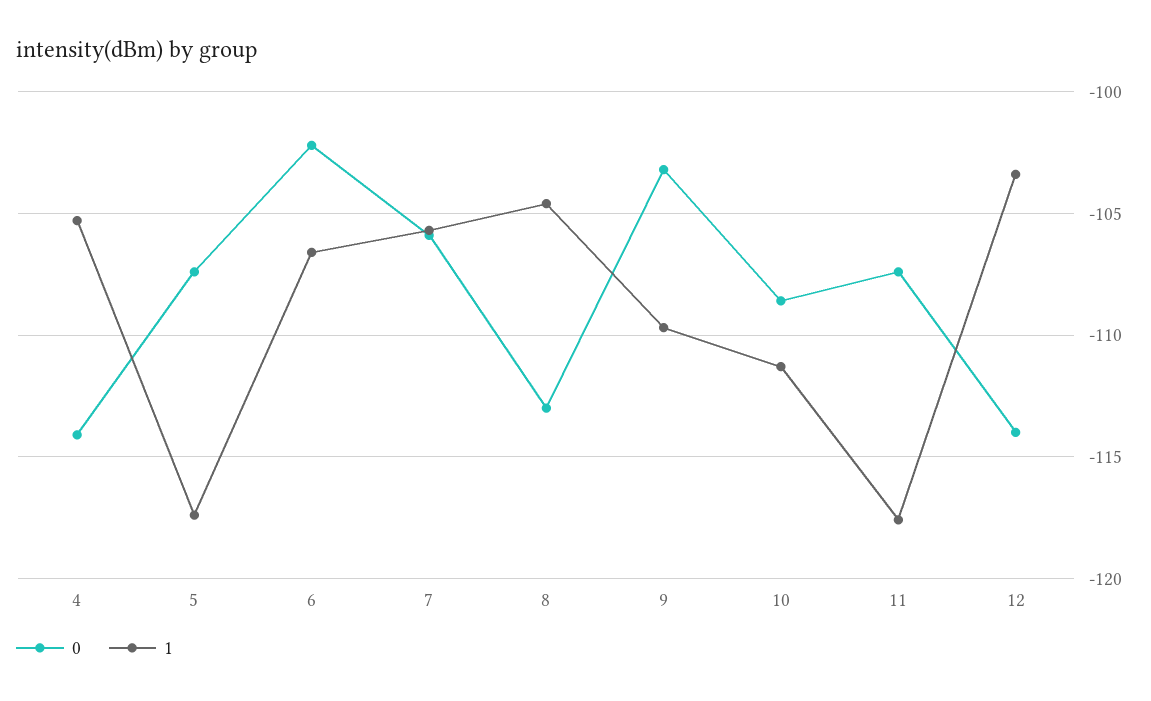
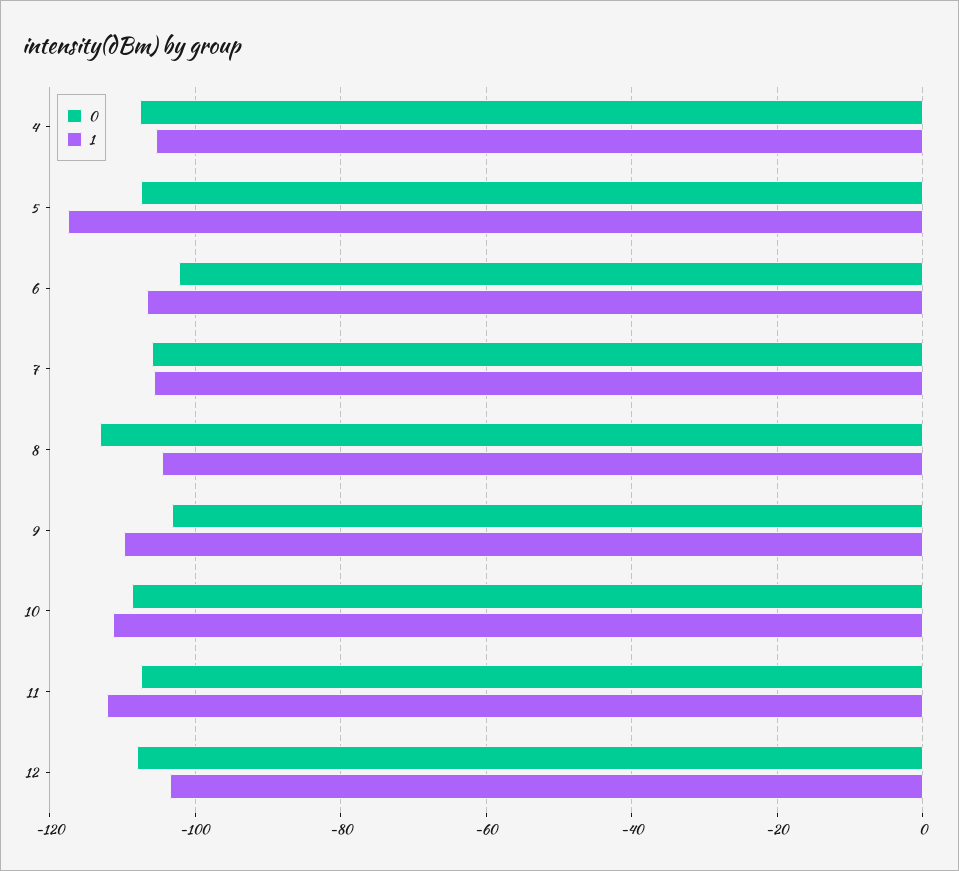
0, 4: -114 -> -108
1, 11: -117.5 -> -112
0, 12: -114 -> -108

